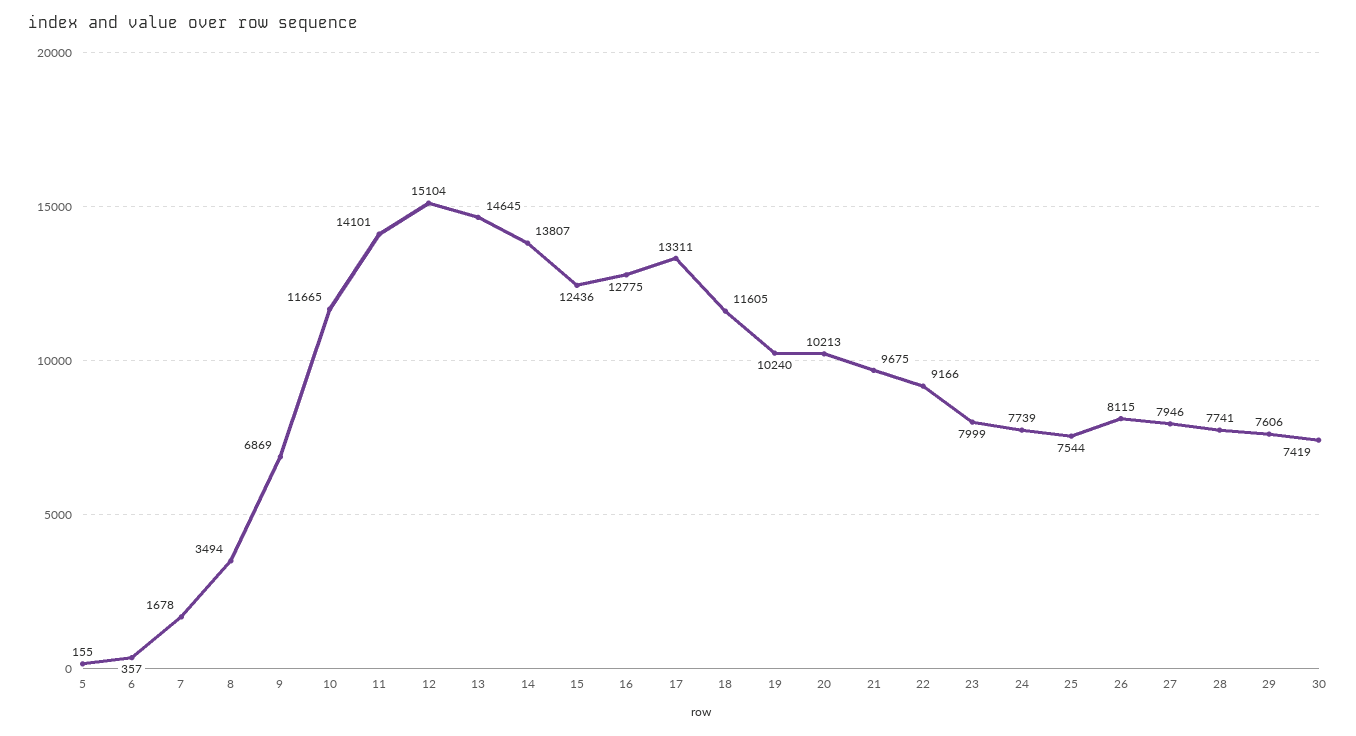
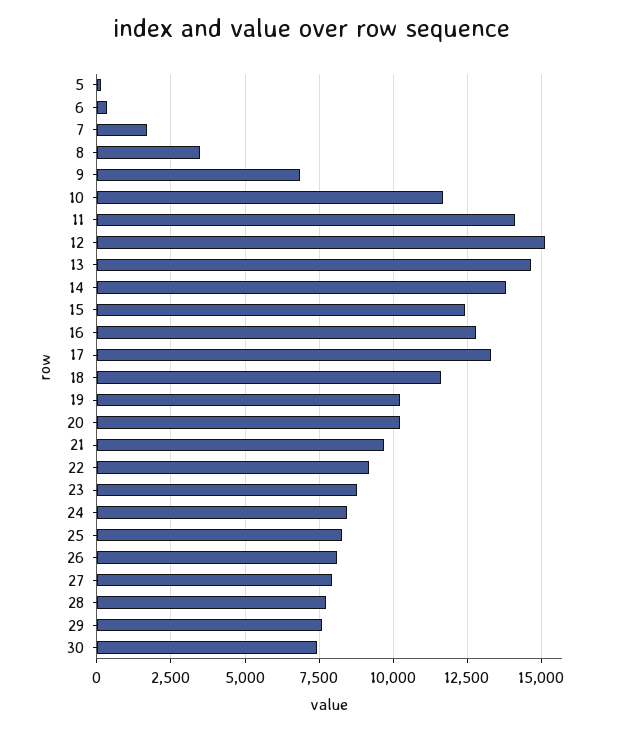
23: 7999 -> 8750
24: 7739 -> 8500
25: 7544 -> 8250

